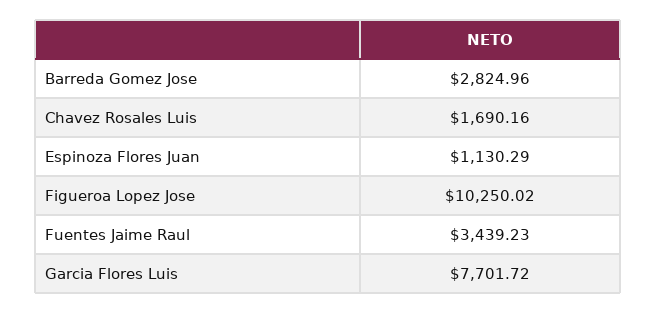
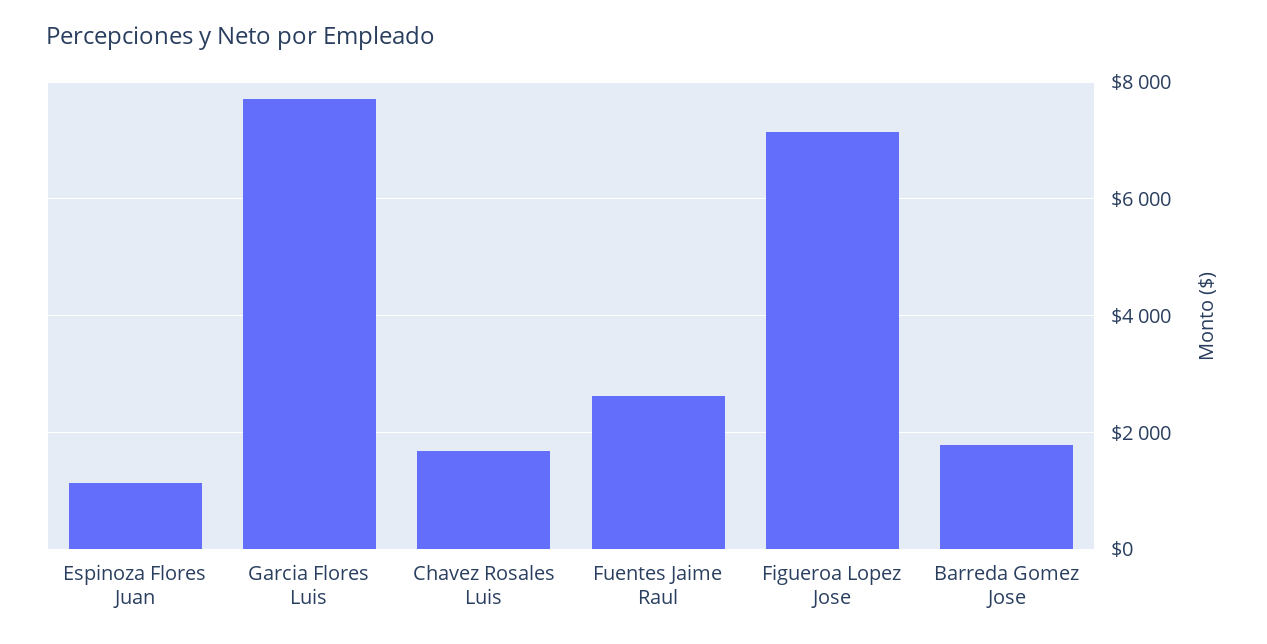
Barreda Gomez Jose: 2824.96 -> 1800
Figueroa Lopez Jose: 10250.02 -> 7200
Fuentes Jaime Raul: 3439.23 -> 2600

